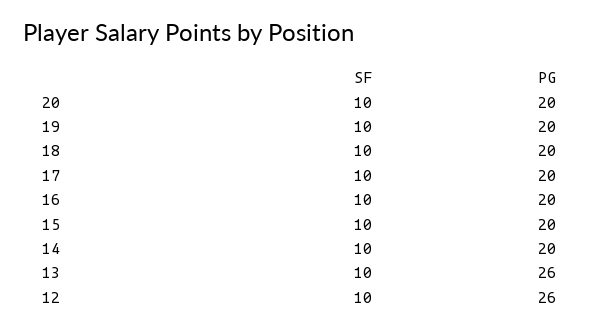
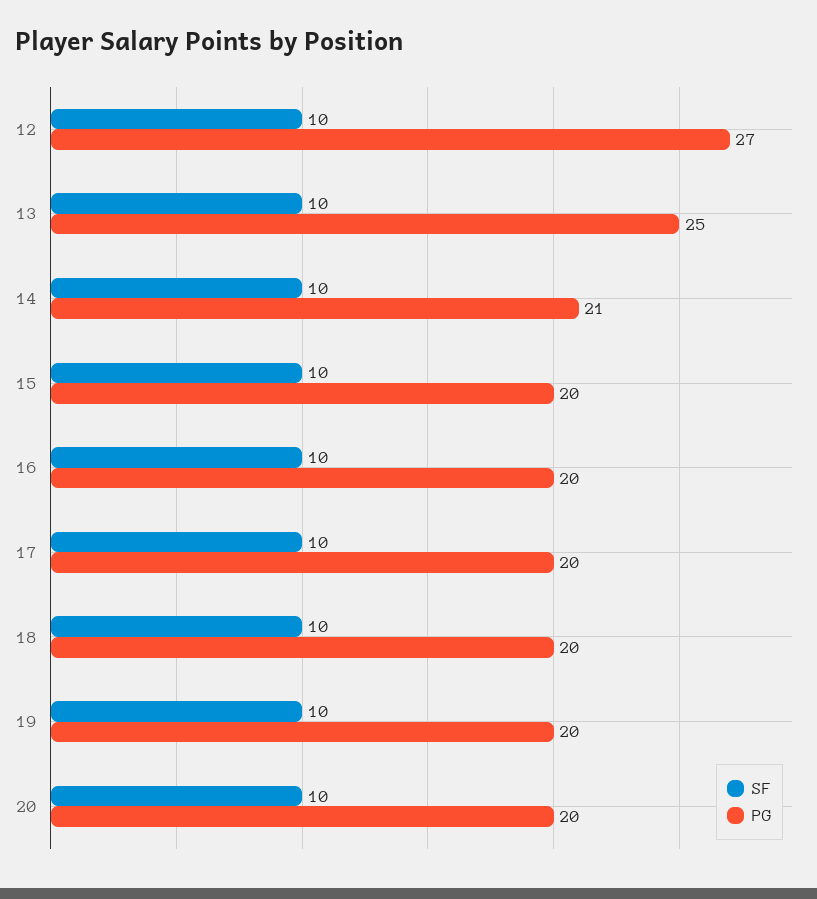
PG, 14: 20 -> 21
PG, 13: 26 -> 25
PG, 12: 26 -> 27

